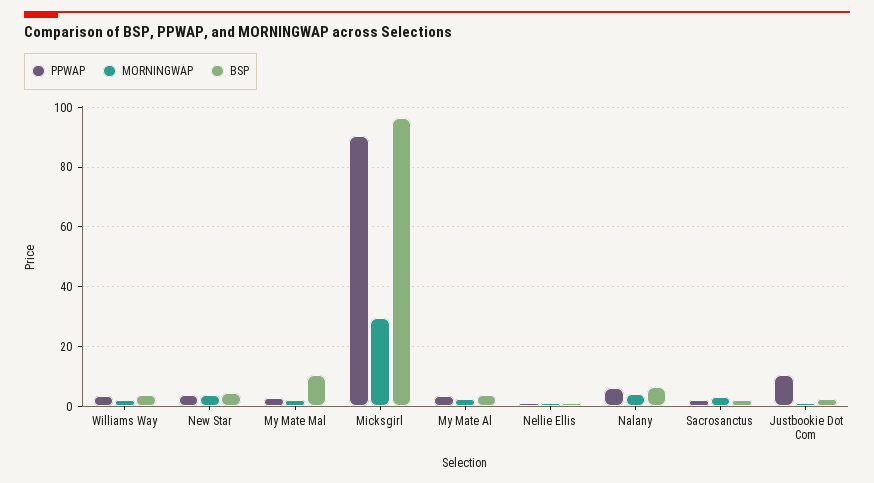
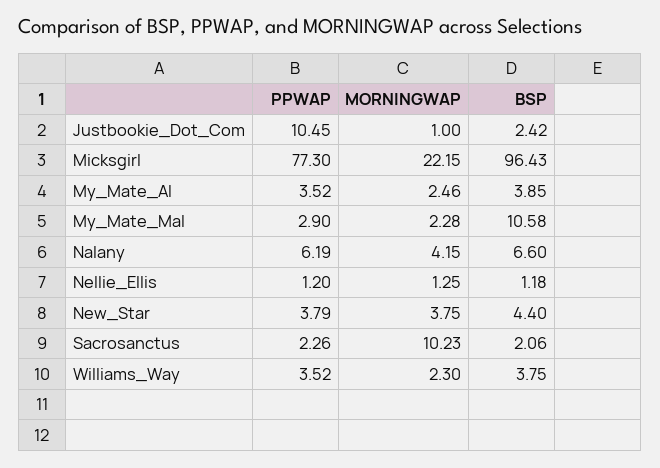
PPWAP, Micksgirl: 90 -> 77.3
MORNINGWAP, Micksgirl: 30 -> 22.15
MORNINGWAP, Sacrosanctus: 2.5 -> 10.23

